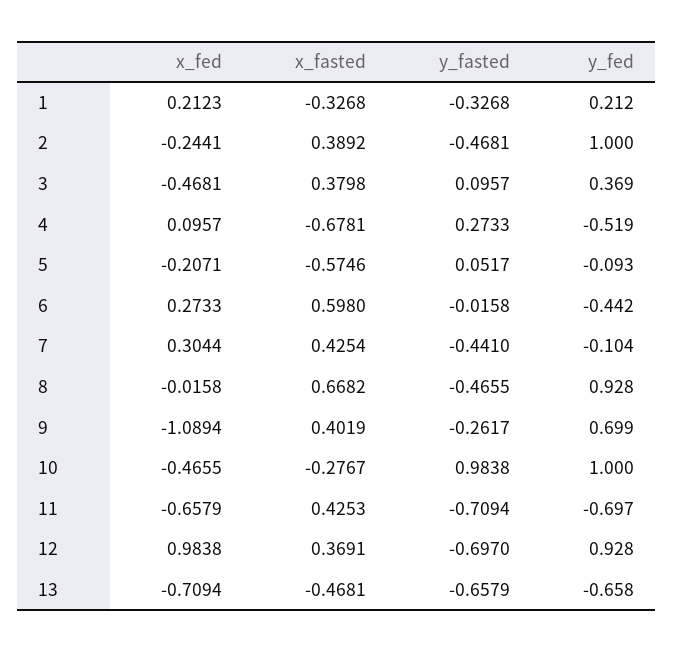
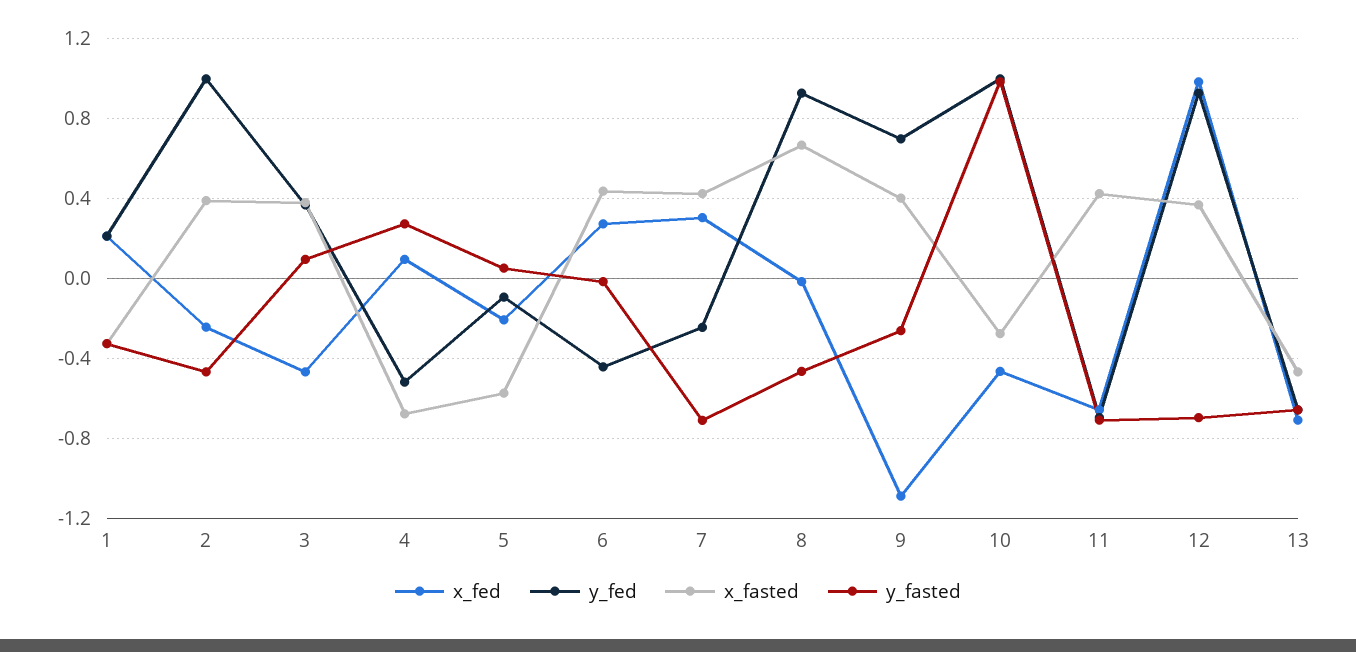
x_fasted, 6: 0.598 -> 0.45
y_fasted, 7: -0.441 -> -0.7
y_fed, 7: -0.104 -> -0.25

